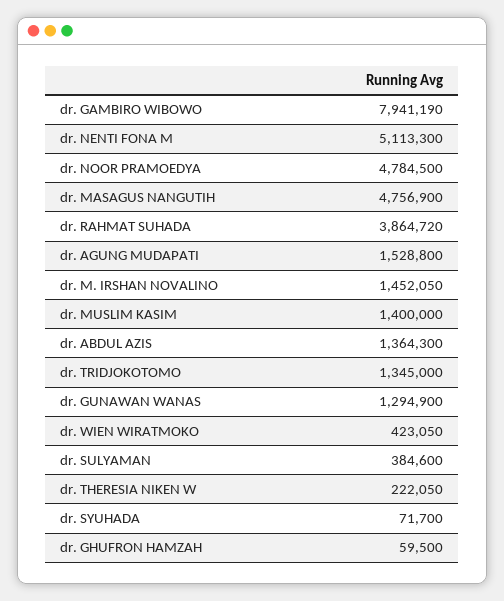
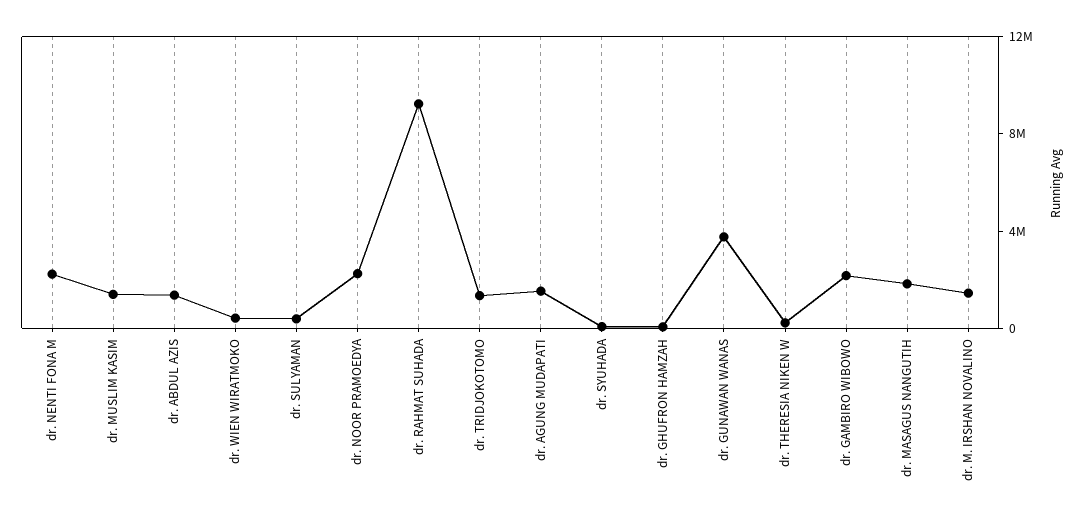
dr. GAMBIRO WIBOWO: 7941190 -> 2000000
dr. NENTI FONA M: 5113300 -> 2000000
dr. NOOR PRAMOEDYA: 4784500 -> 2000000
dr. MASAGUS NANGUTIH: 4756900 -> 2000000
dr. RAHMAT SUHADA: 3864720 -> 9000000
dr. GUNAWAN WANAS: 1294900 -> 4000000

